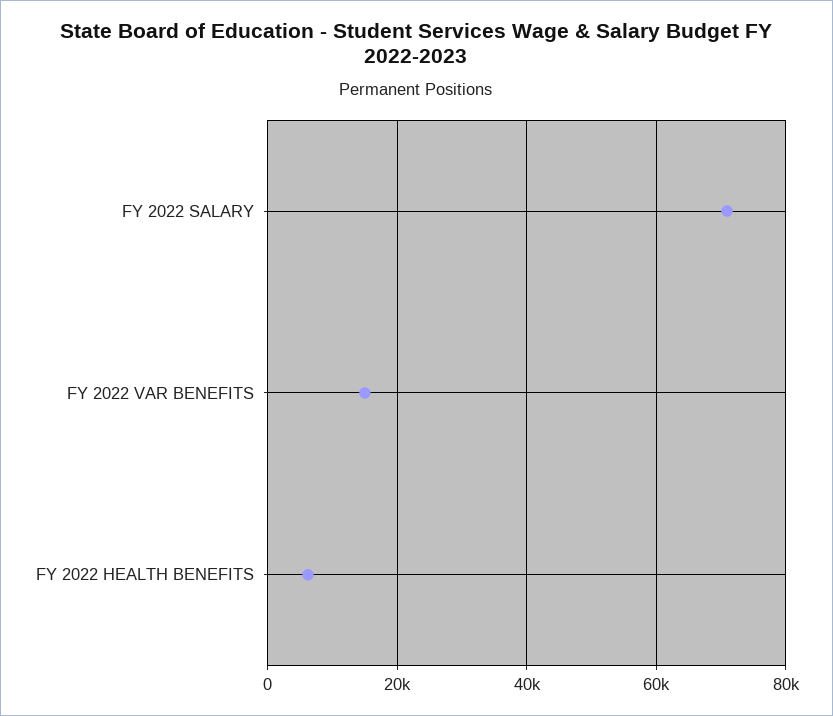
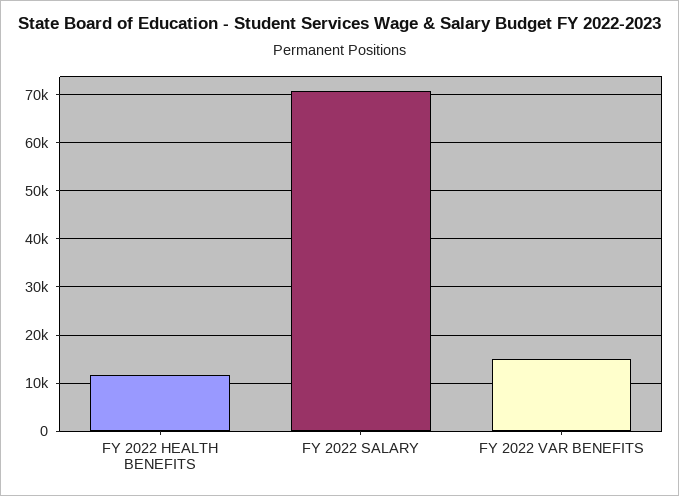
FY 2022 HEALTH BENEFITS: 6000 -> 12000

